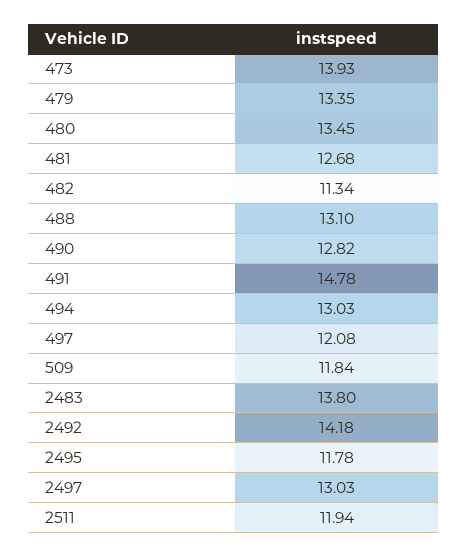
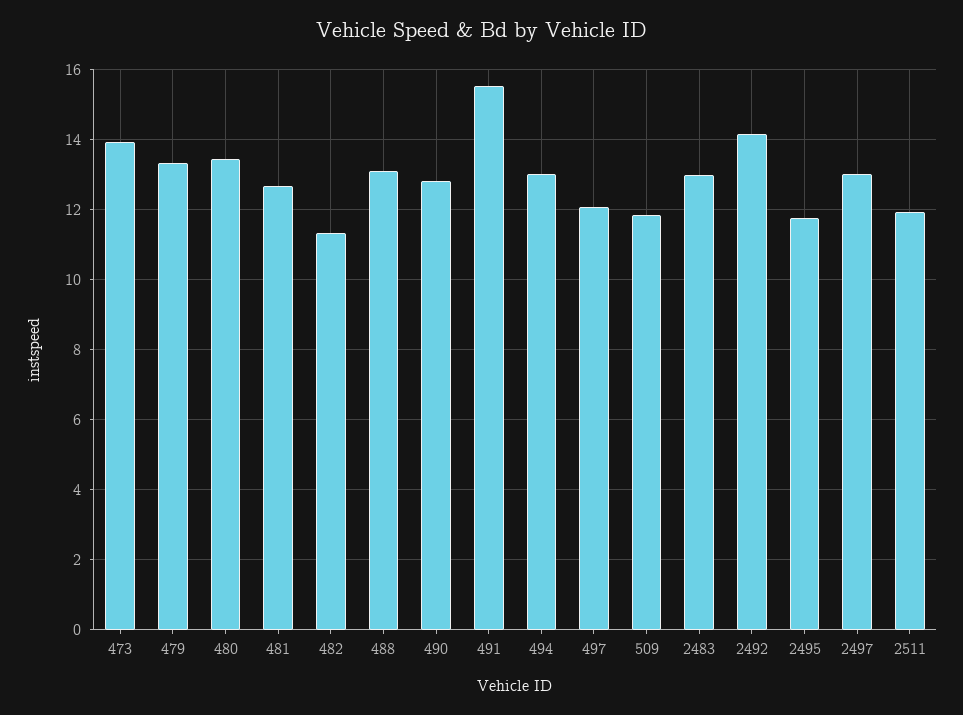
491: 14.78 -> 15.6
2483: 13.8 -> 13

